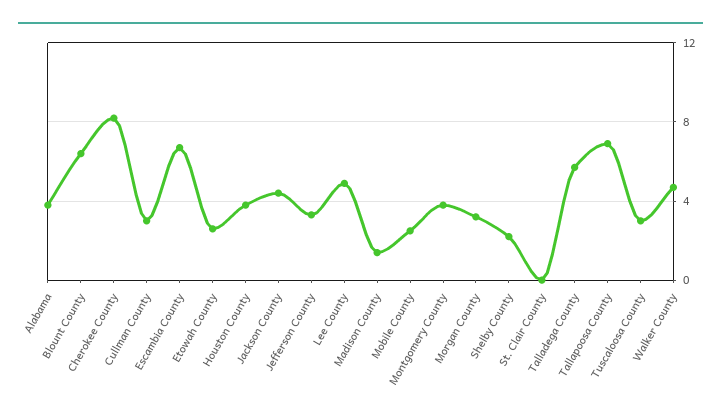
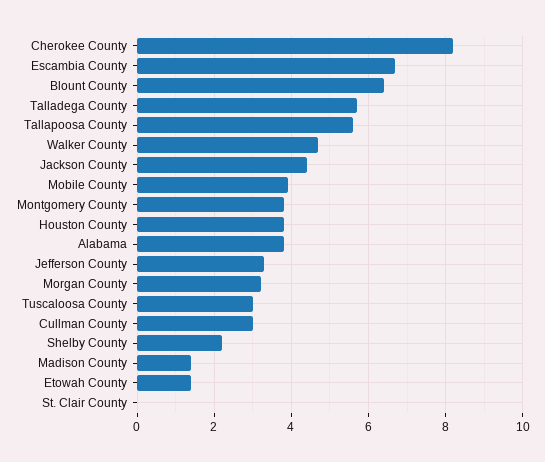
Etowah County: 2.5 -> 1.5
Lee County: 5 -> none
Mobile County: 2.5 -> 4
Tallapoosa County: 7 -> 5.5

